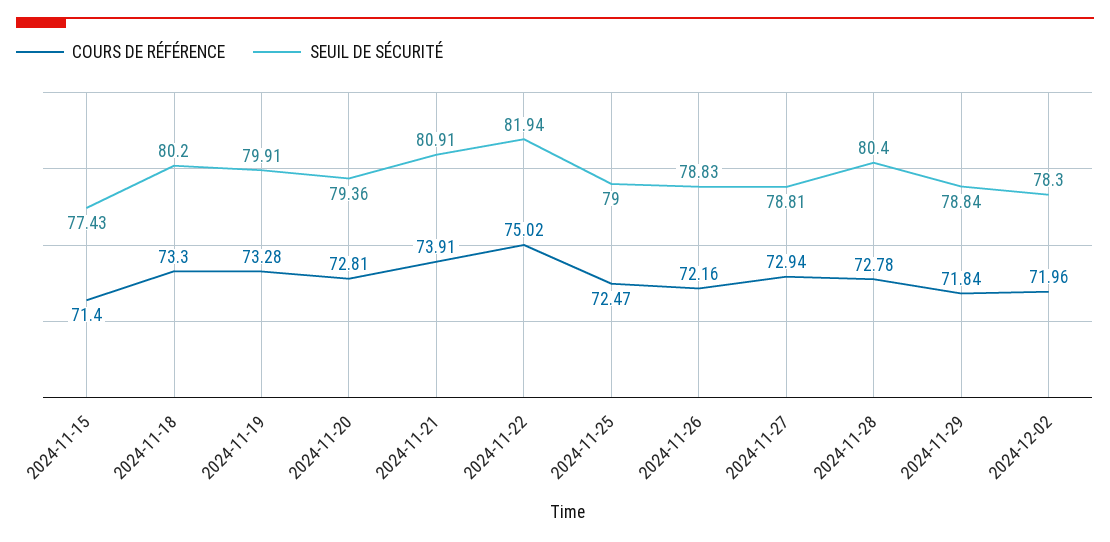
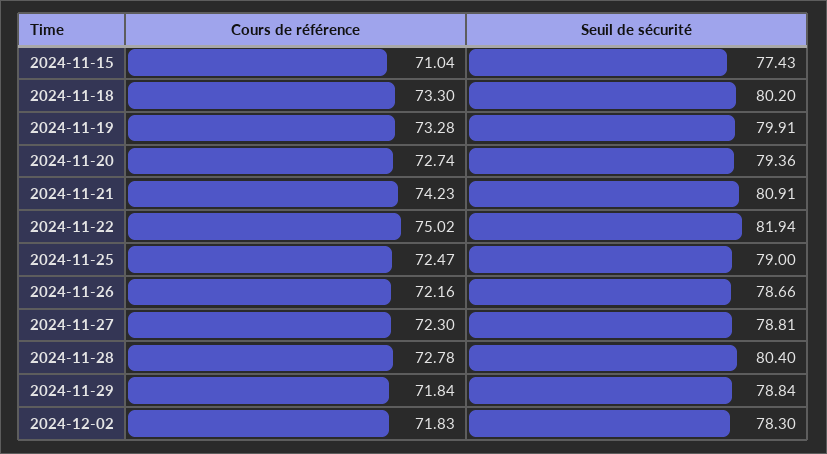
COURS DE RÉFÉRENCE, 2024-11-15: 71.4 -> 71.04
COURS DE RÉFÉRENCE, 2024-11-20: 72.81 -> 72.74
COURS DE RÉFÉRENCE, 2024-11-21: 73.91 -> 74.23
SEUIL DE SÉCURITÉ, 2024-11-26: 78.83 -> 78.66
COURS DE RÉFÉRENCE, 2024-11-27: 72.94 -> 72.3
COURS DE RÉFÉRENCE, 2024-12-02: 71.96 -> 71.83

